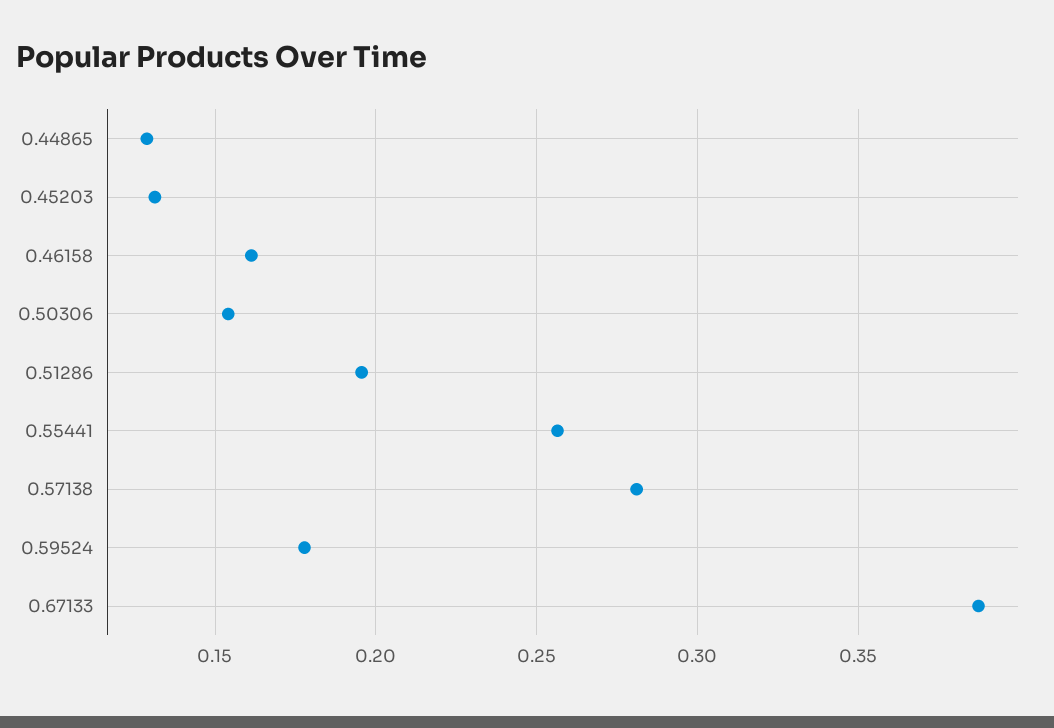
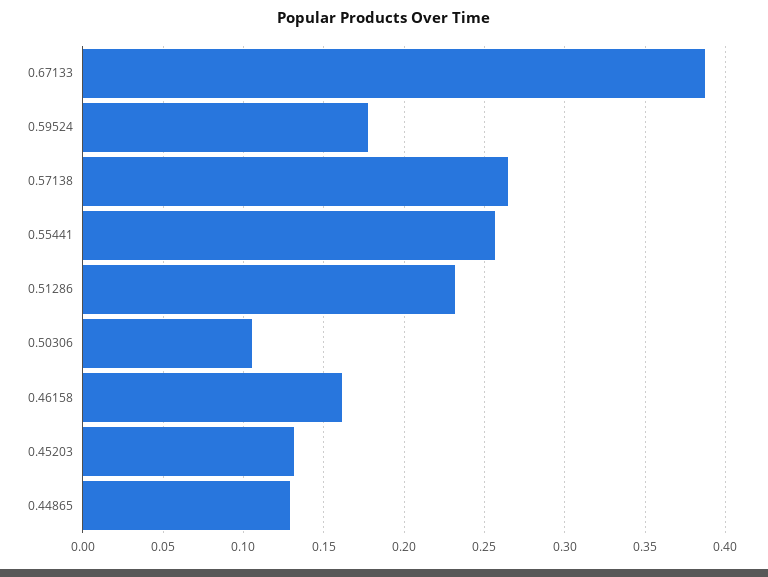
0.50306: 0.155 -> 0.105
0.51286: 0.195 -> 0.23
0.57138: 0.28 -> 0.265

